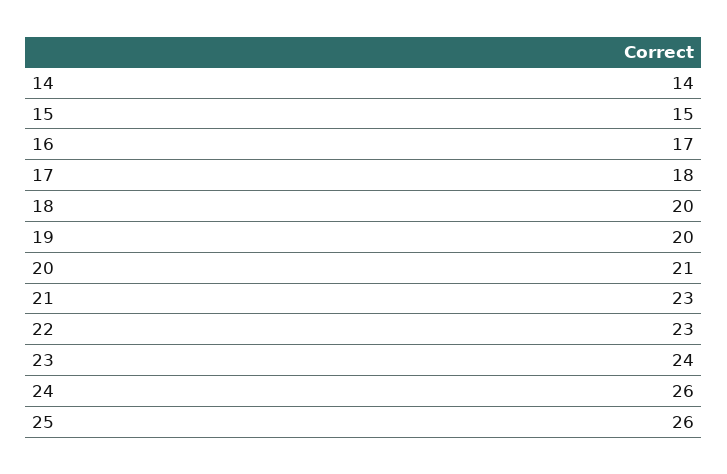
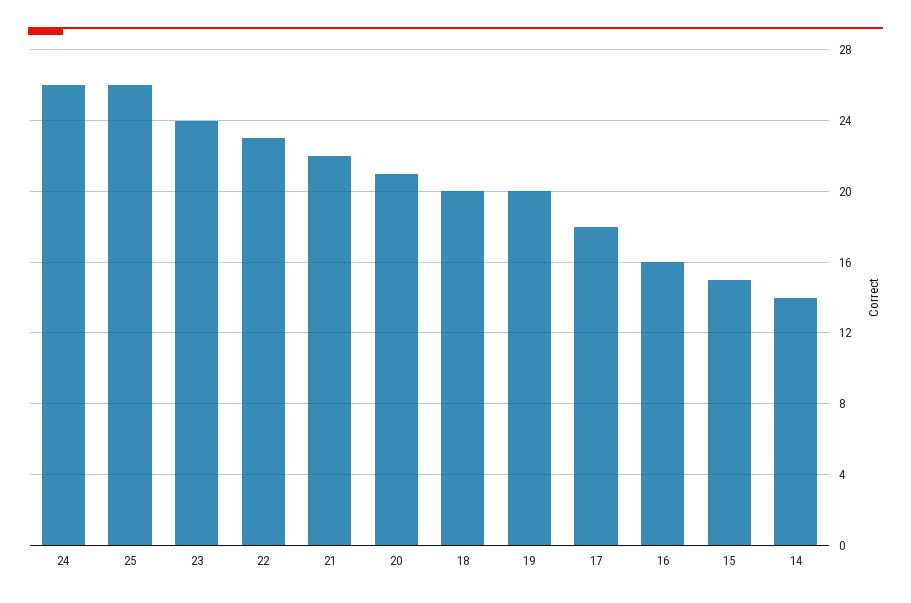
16: 17 -> 16
21: 23 -> 22

